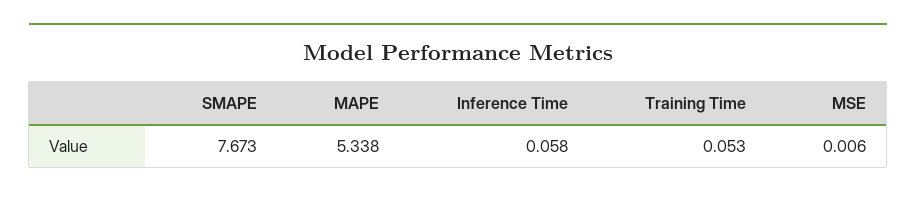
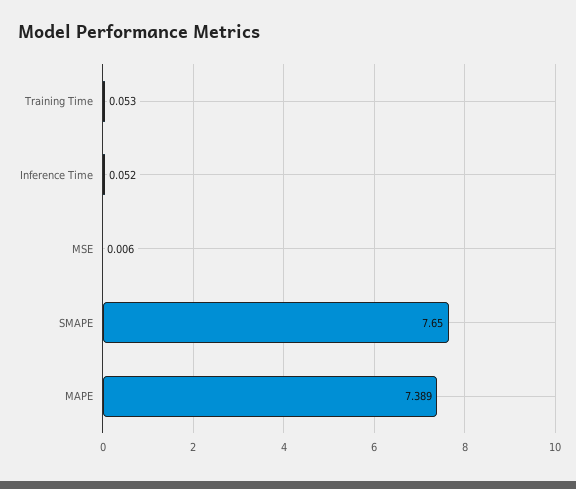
SMAPE: 7.673 -> 7.65
MAPE: 5.338 -> 7.389
Inference Time: 0.058 -> 0.052

